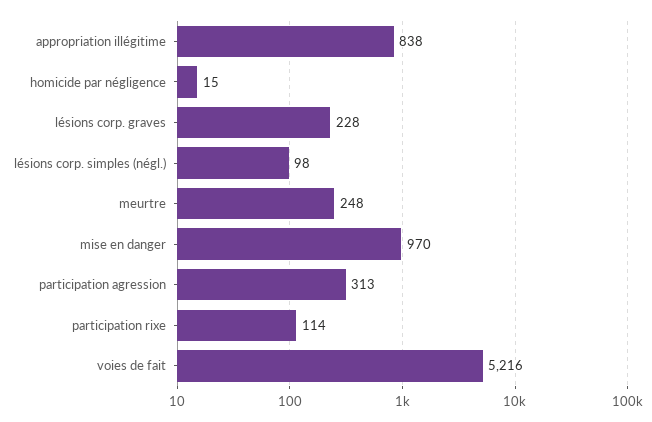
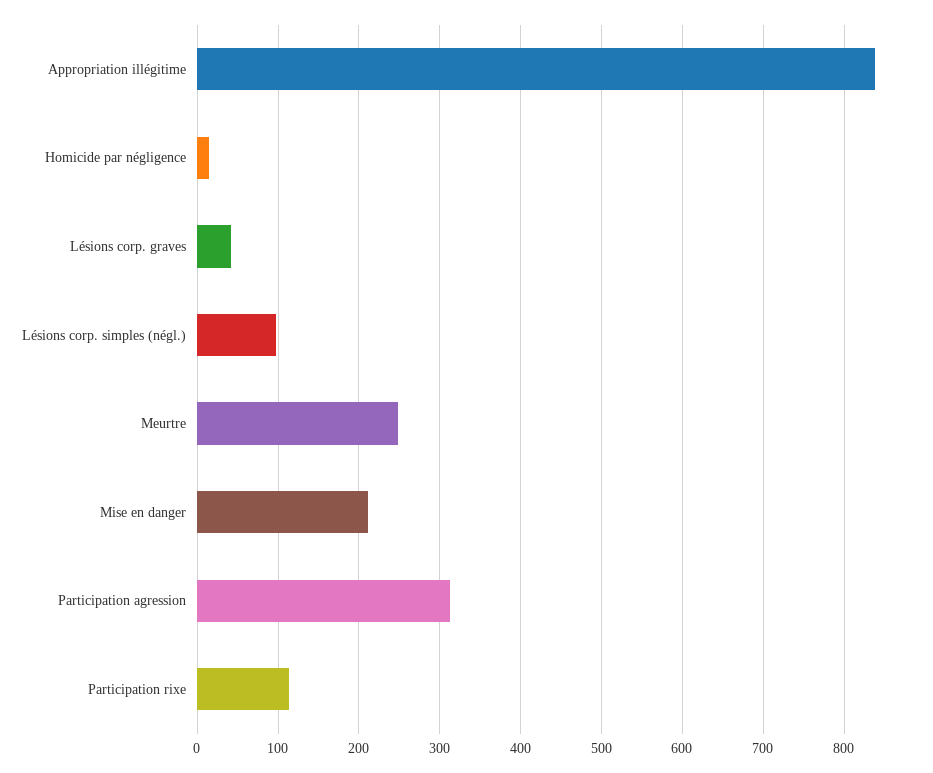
lésions corp. graves: 228 -> 40
mise en danger: 970 -> 210
voies de fait: 5216 -> none

